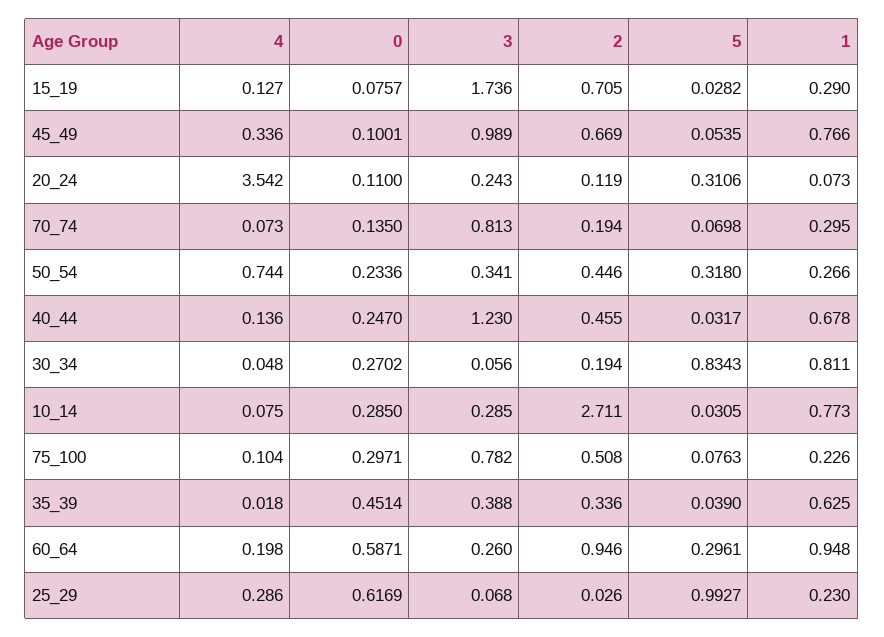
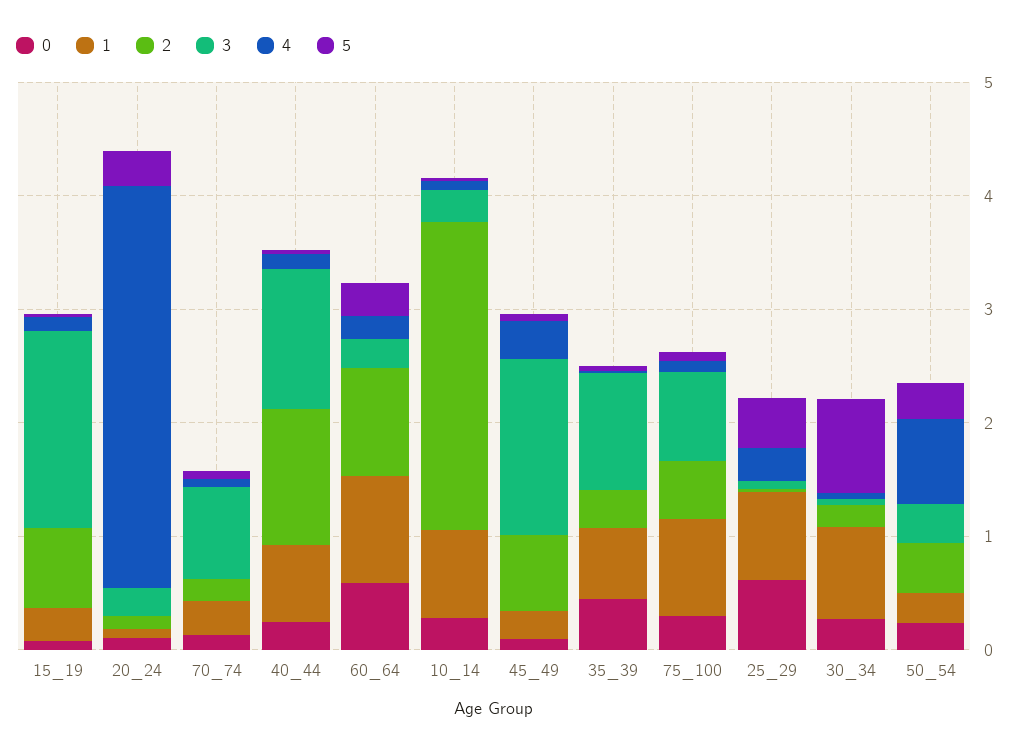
3, 45_49: 0.989 -> 1.6
1, 45_49: 0.766 -> 0.2
2, 40_44: 0.455 -> 1.2
1, 75_100: 0.226 -> 0.8
3, 35_39: 0.388 -> 1
5, 25_29: 0.9927 -> 0.4
1, 25_29: 0.23 -> 0.8

